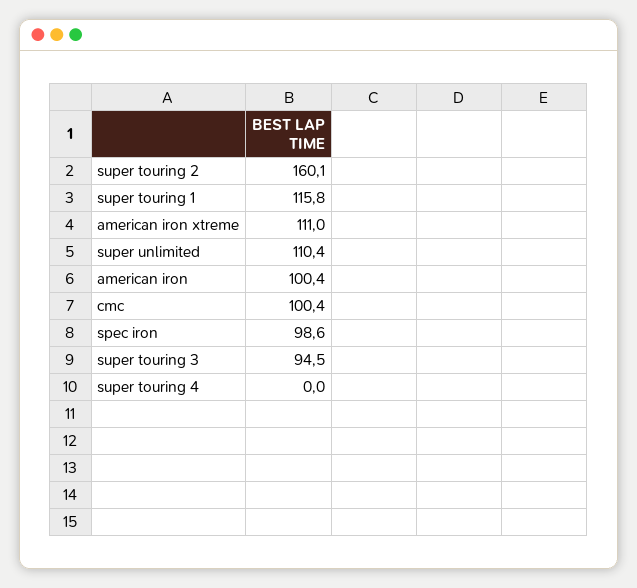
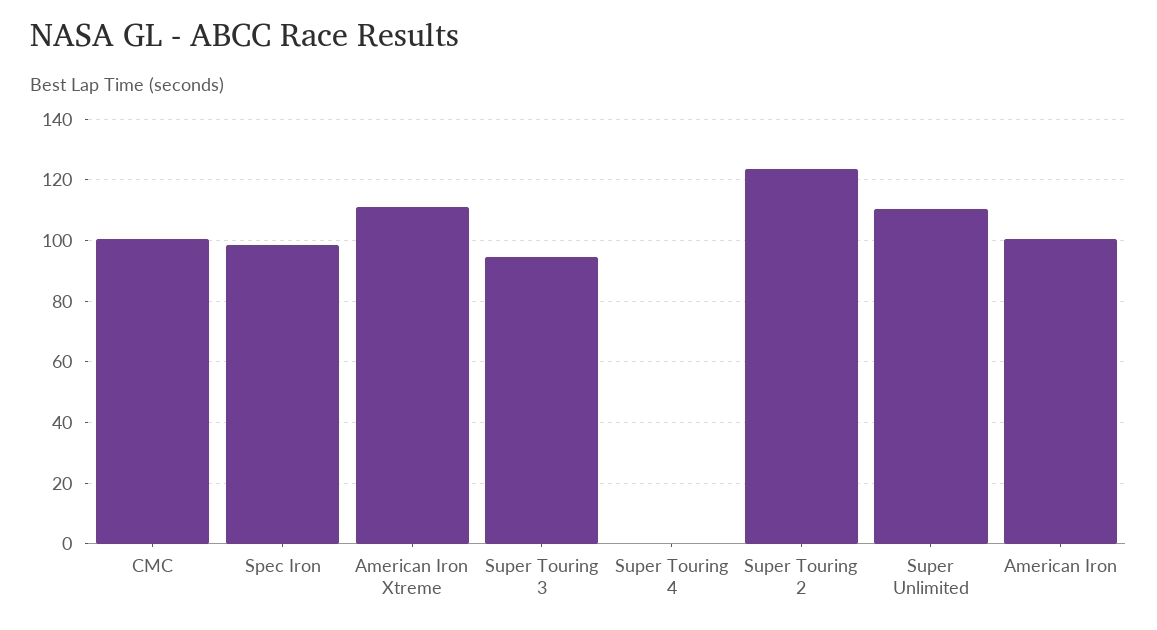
super touring 2: 160.1 -> 124
super touring 1: 115.8 -> none

